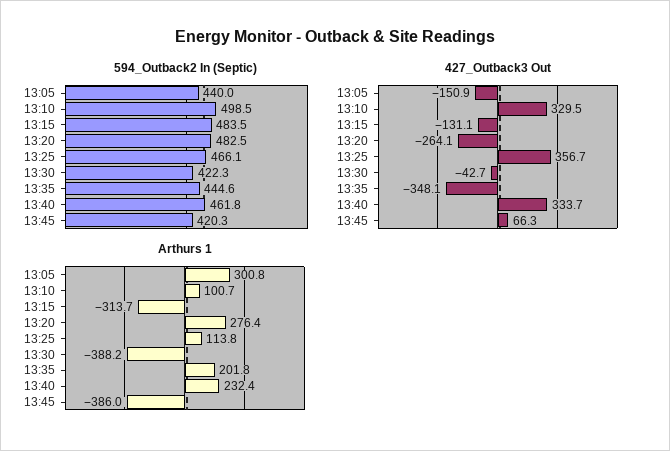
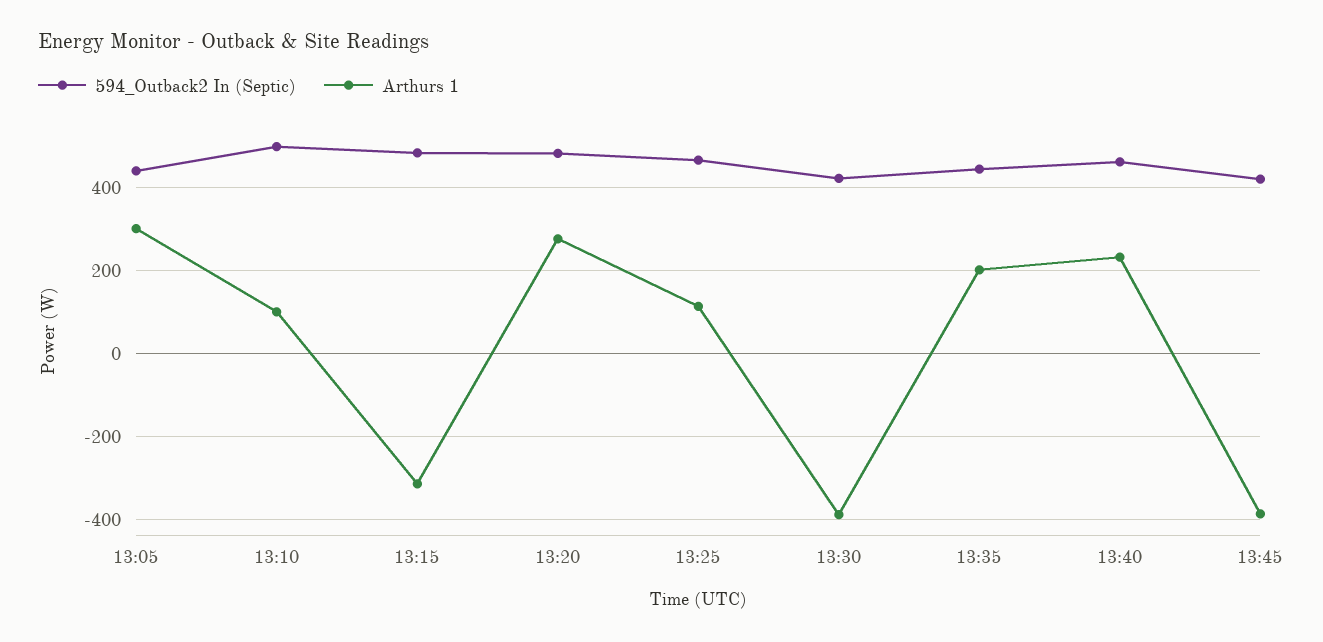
427_Outback3 Out, 13:05: -150.9 -> none
427_Outback3 Out, 13:10: 329.5 -> none
427_Outback3 Out, 13:15: -131.1 -> none
427_Outback3 Out, 13:20: -264.1 -> none
427_Outback3 Out, 13:25: 356.7 -> none
427_Outback3 Out, 13:30: -42.7 -> none
427_Outback3 Out, 13:35: -348.1 -> none
427_Outback3 Out, 13:40: 333.7 -> none
427_Outback3 Out, 13:45: 66.3 -> none

